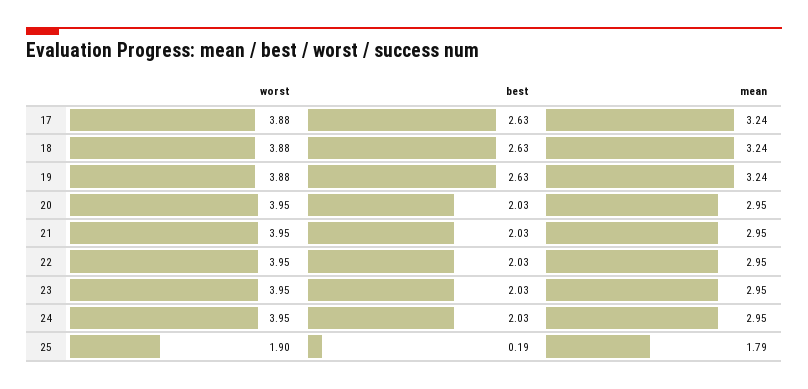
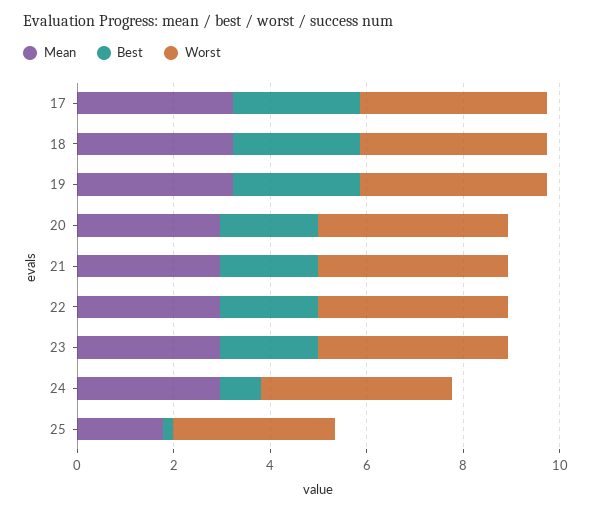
best, 24: 2.03 -> 1
worst, 25: 1.9 -> 3.5

